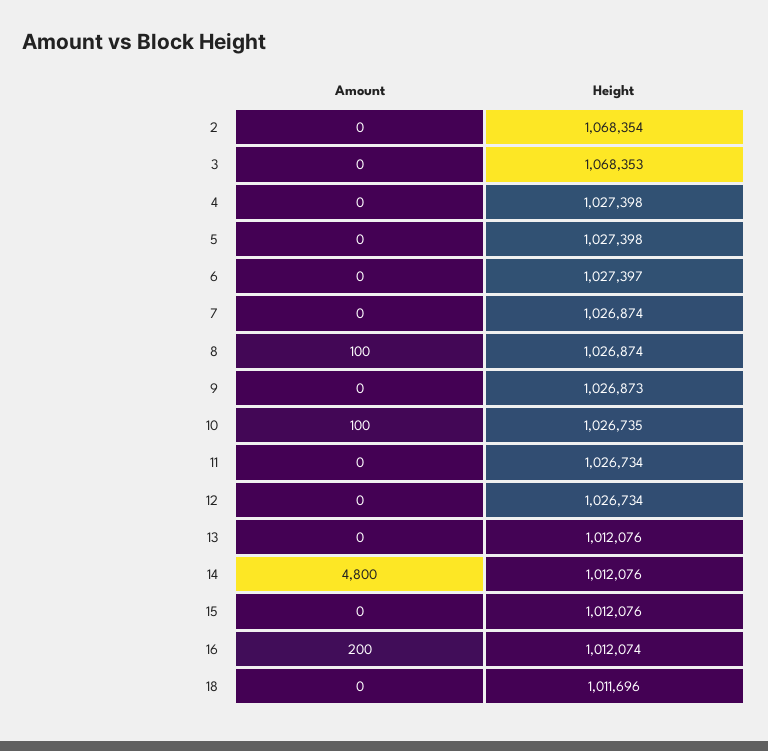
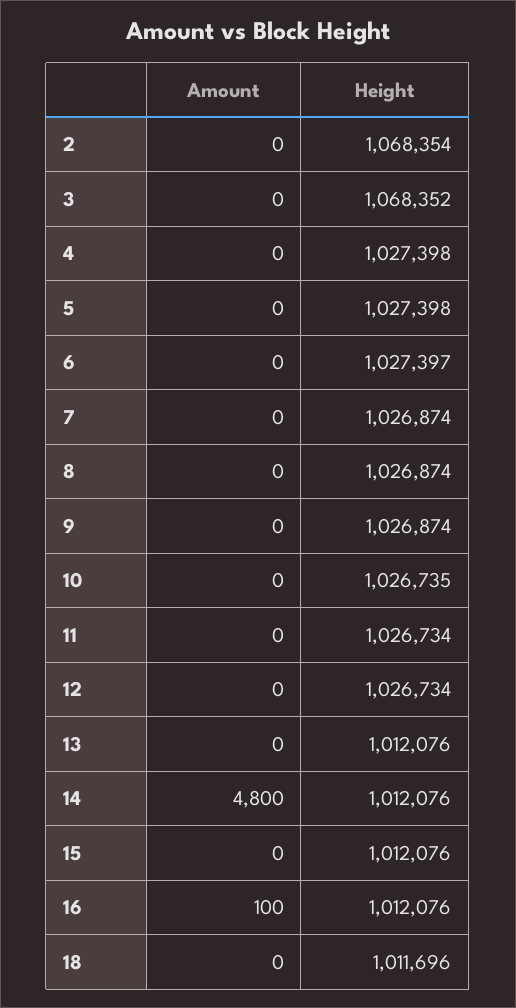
Height, 3: 1068353 -> 1068352
Amount, 8: 100 -> 0
Height, 9: 1026873 -> 1026874
Amount, 10: 100 -> 0
Amount, 16: 200 -> 100
Height, 16: 1012074 -> 1012076

